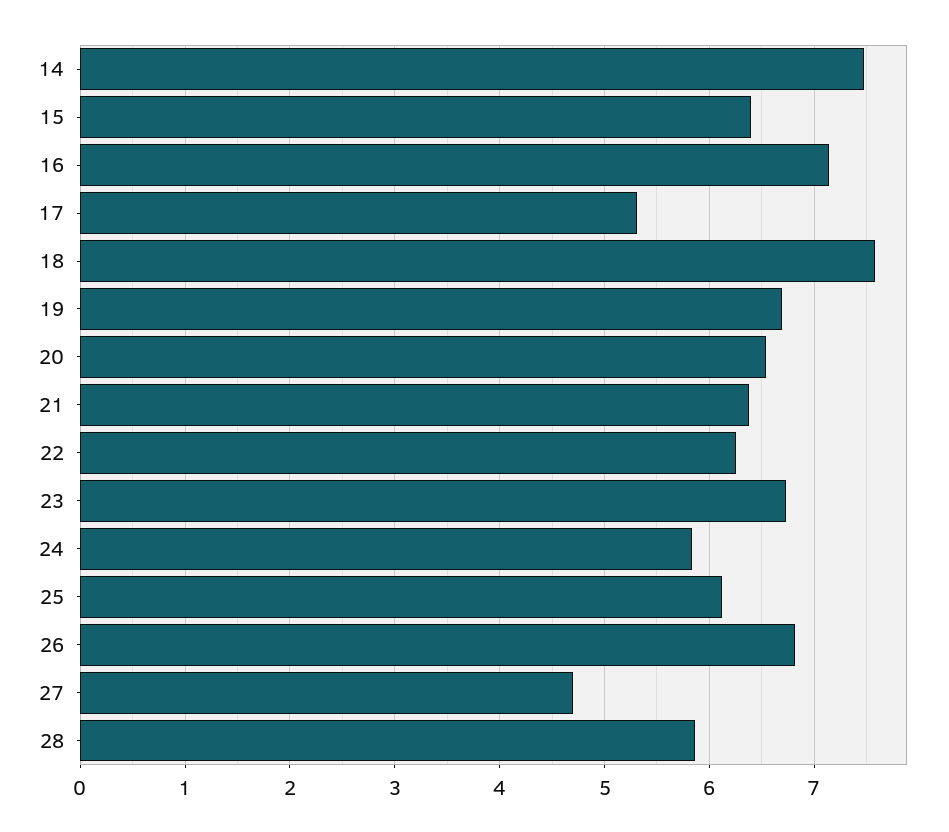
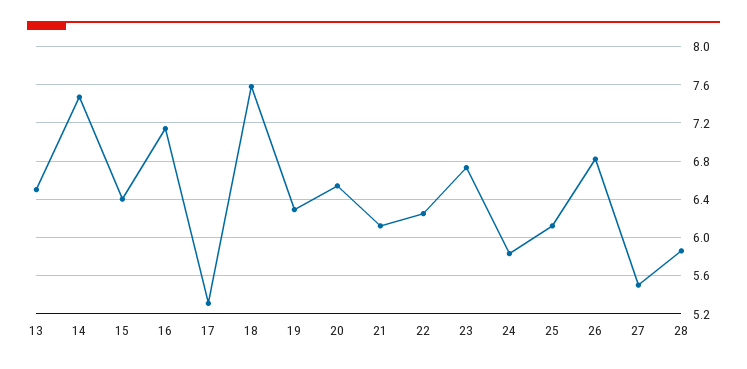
19: 6.7 -> 6.3
21: 6.4 -> 6.1
27: 4.7 -> 5.5
13: none -> 6.5

